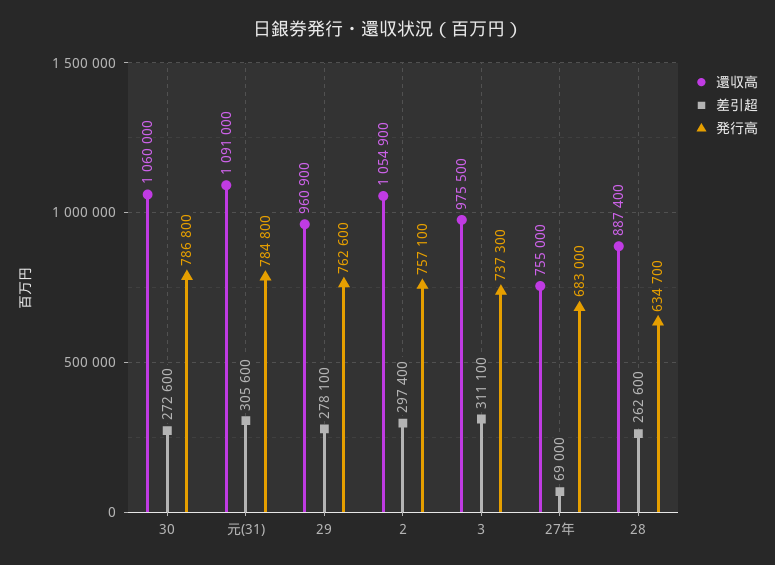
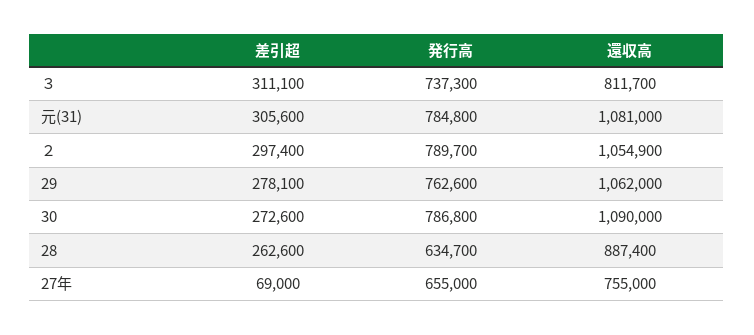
還収高, 30: 1060000 -> 1090000
還収高, 元(31): 1091000 -> 1081000
還収高, 29: 960900 -> 1062000
発行高, ２: 757100 -> 789700
還収高, ３: 975500 -> 811700
発行高, 27年: 683000 -> 655000

